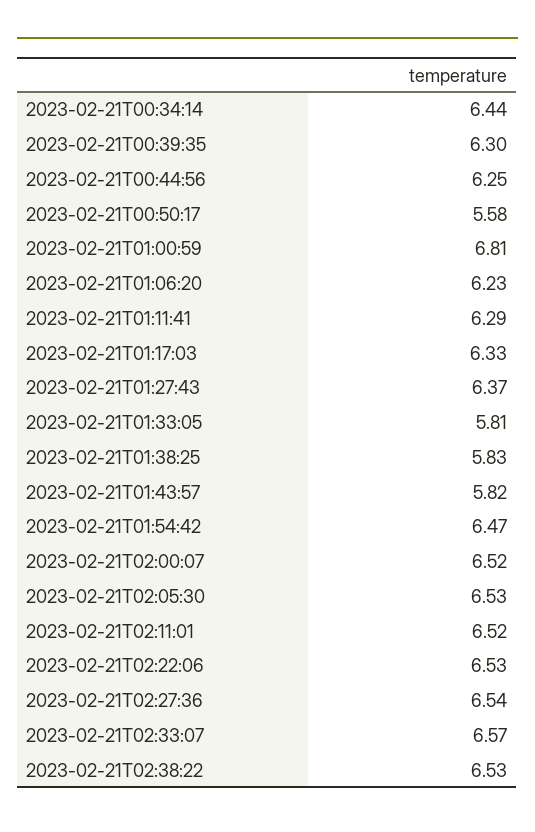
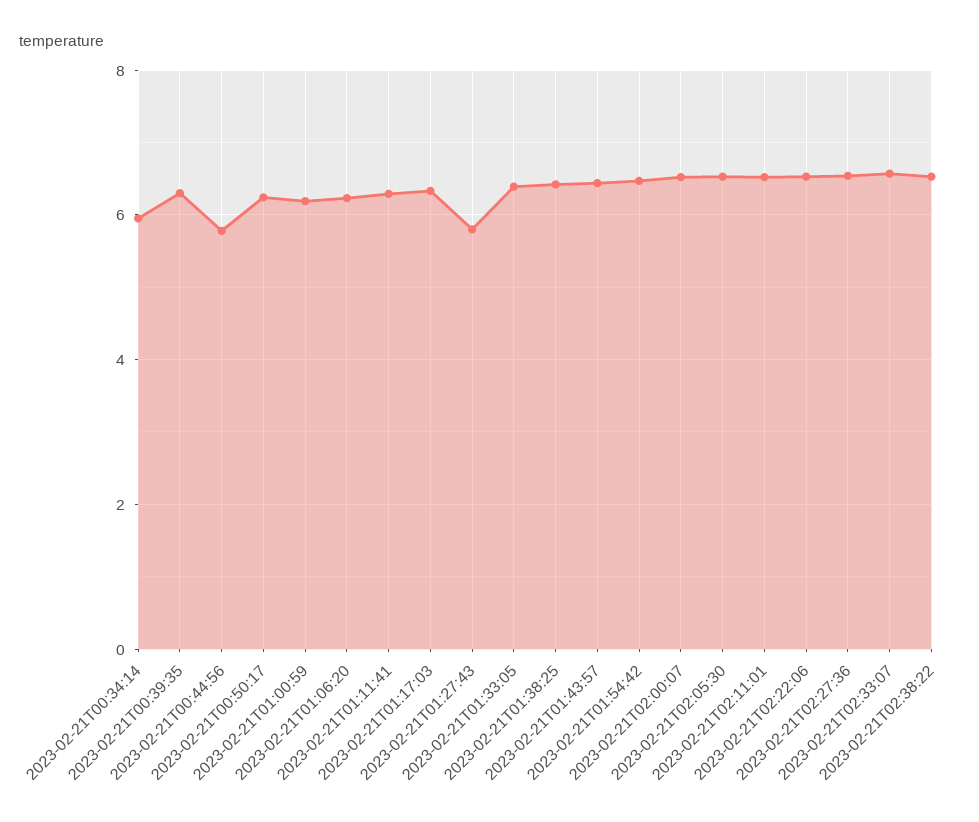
2023-02-21T00:34:14: 6.44 -> 6
2023-02-21T00:44:56: 6.25 -> 5.8
2023-02-21T00:50:17: 5.58 -> 6.2
2023-02-21T01:00:59: 6.81 -> 6.2
2023-02-21T01:27:43: 6.37 -> 5.8
2023-02-21T01:33:05: 5.81 -> 6.4
2023-02-21T01:38:25: 5.83 -> 6.4
2023-02-21T01:43:57: 5.82 -> 6.4

